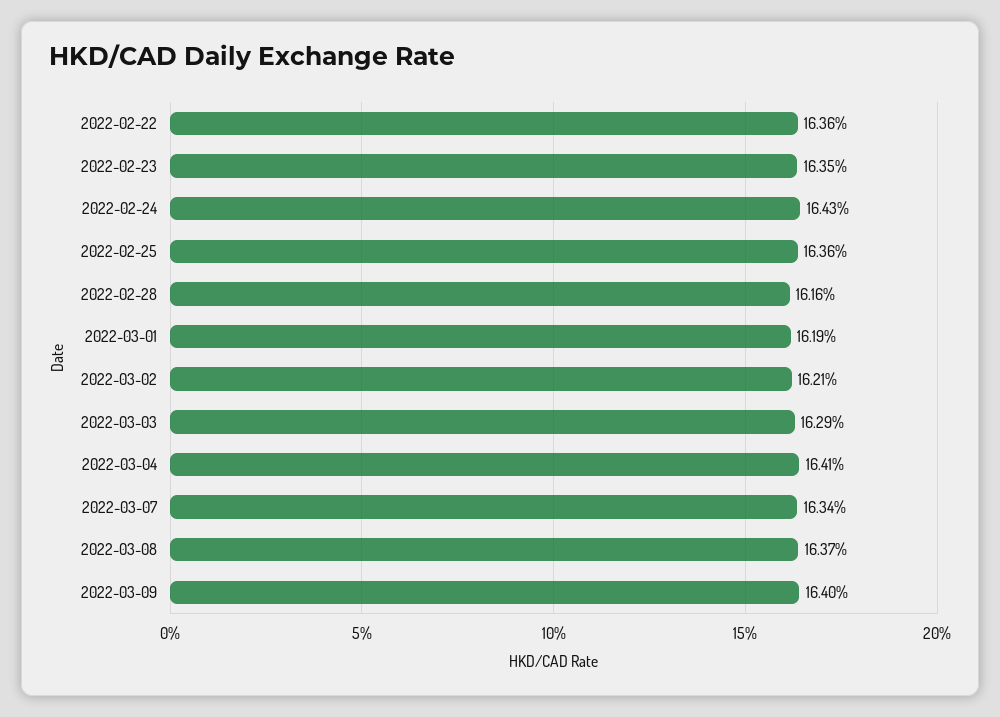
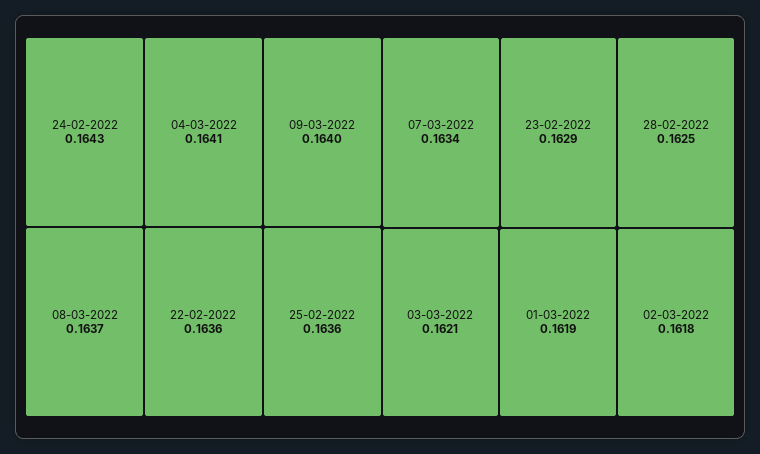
2022-02-23: 0.1635 -> 0.1629
2022-02-28: 0.1616 -> 0.1625
2022-03-02: 0.1621 -> 0.1618
2022-03-03: 0.1629 -> 0.1621

